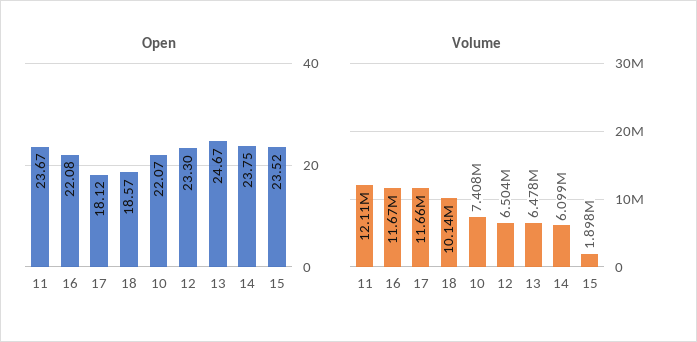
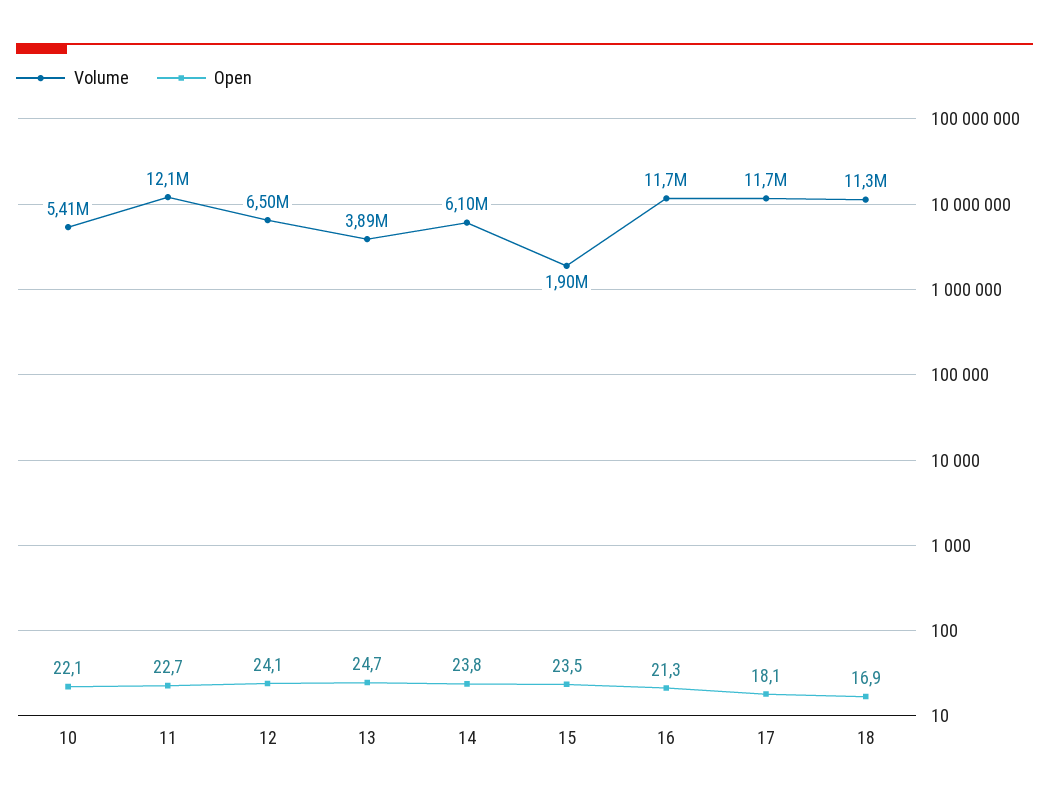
Open, 11: 23.67 -> 22.7
Open, 16: 22.08 -> 21.3
Open, 18: 18.57 -> 16.9
Open, 12: 23.3 -> 24.1
Volume, 18: 10140000 -> 11300000
Volume, 10: 7408000 -> 5410000
Volume, 13: 6478000 -> 3890000

